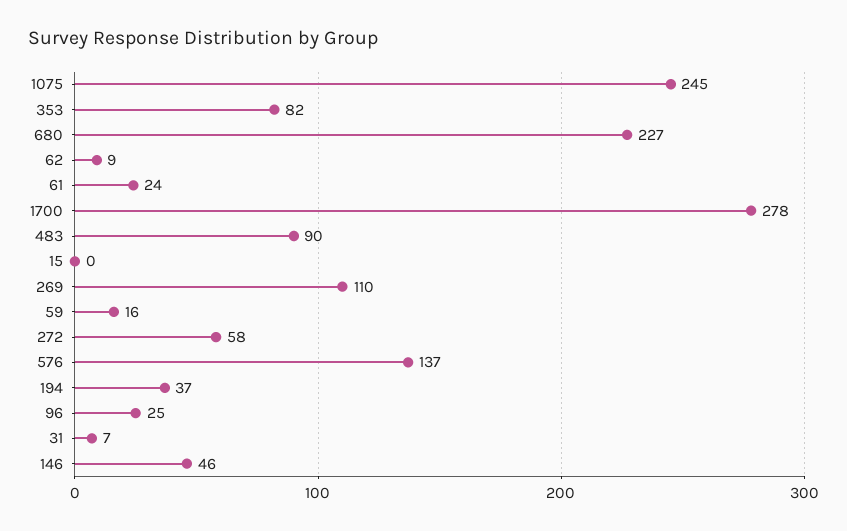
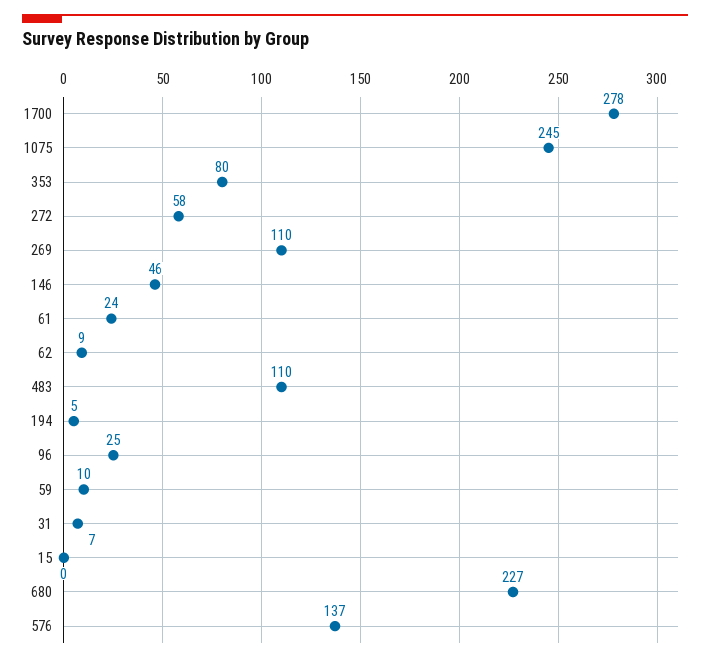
353: 82 -> 80
483: 90 -> 110
59: 16 -> 10
194: 37 -> 5

